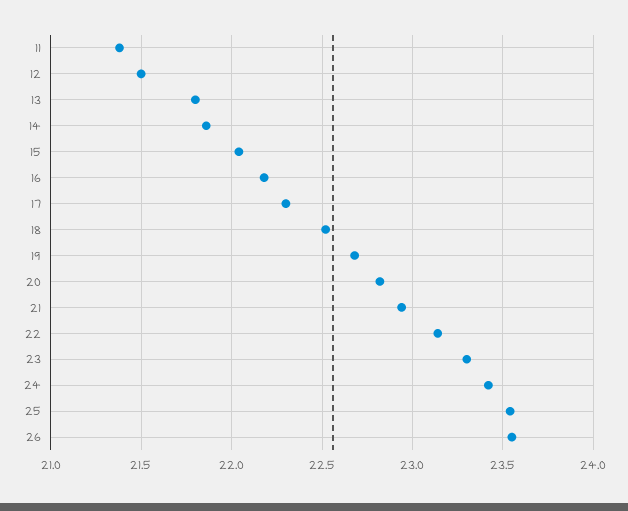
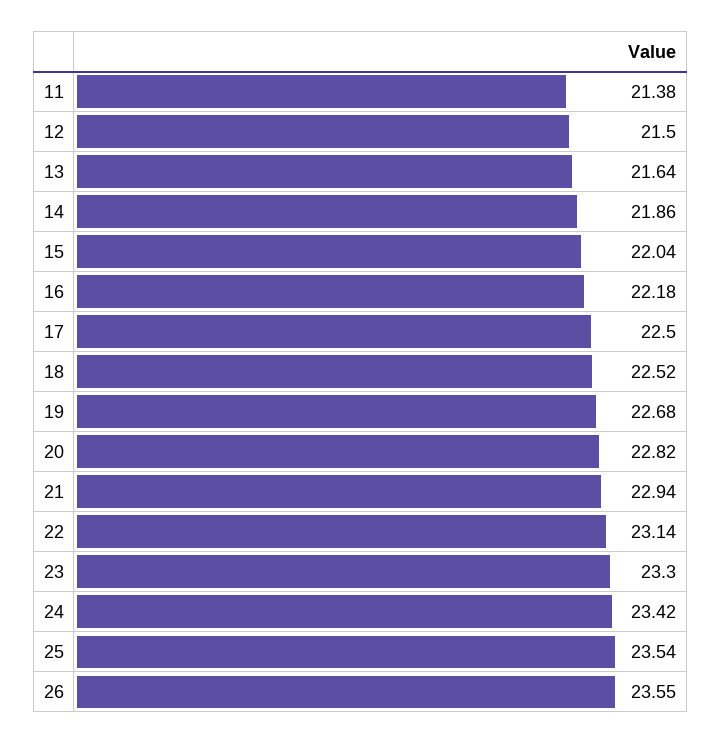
13: 21.8 -> 21.64
17: 22.3 -> 22.5

